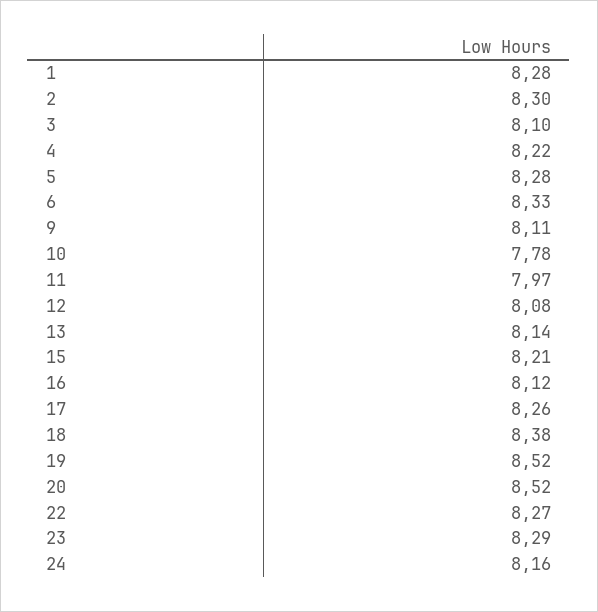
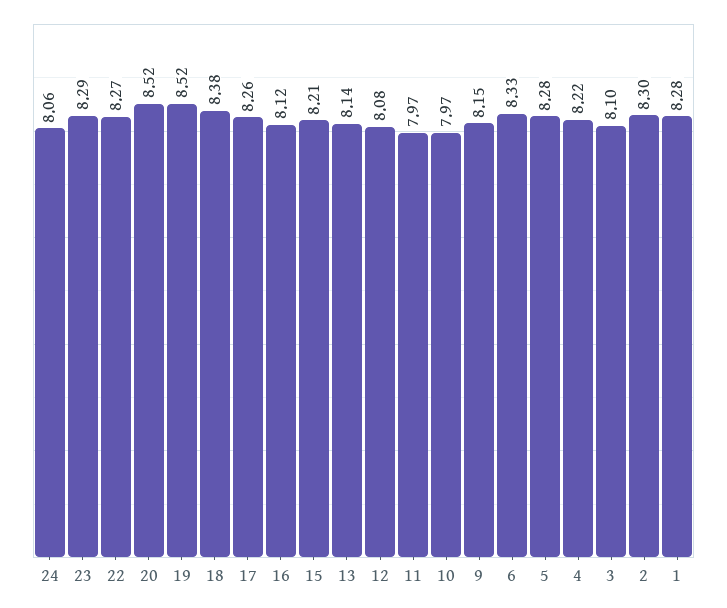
9: 8.11 -> 8.15
10: 7.78 -> 7.97
24: 8.16 -> 8.06

